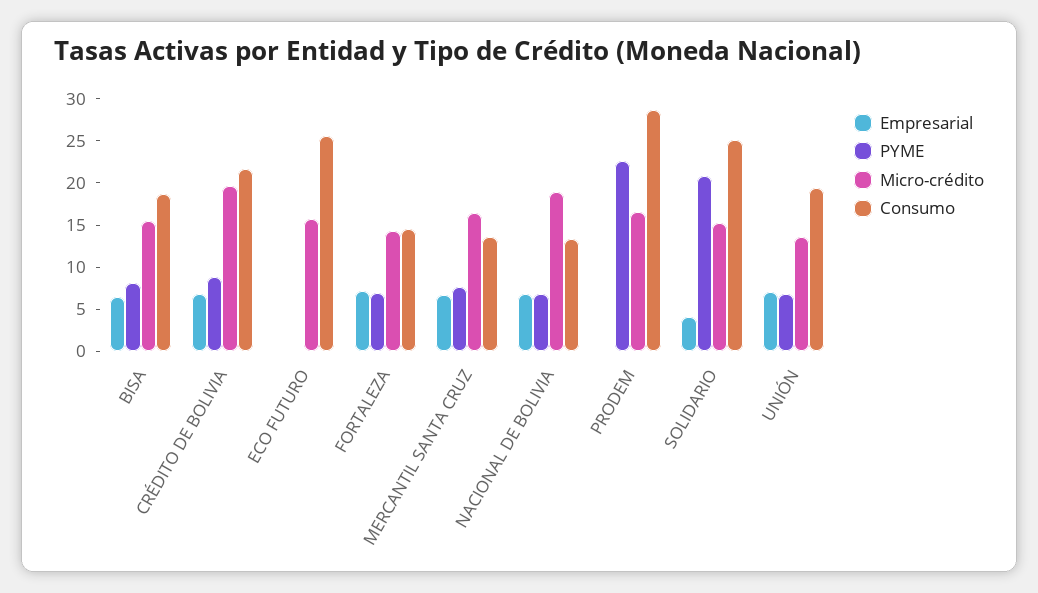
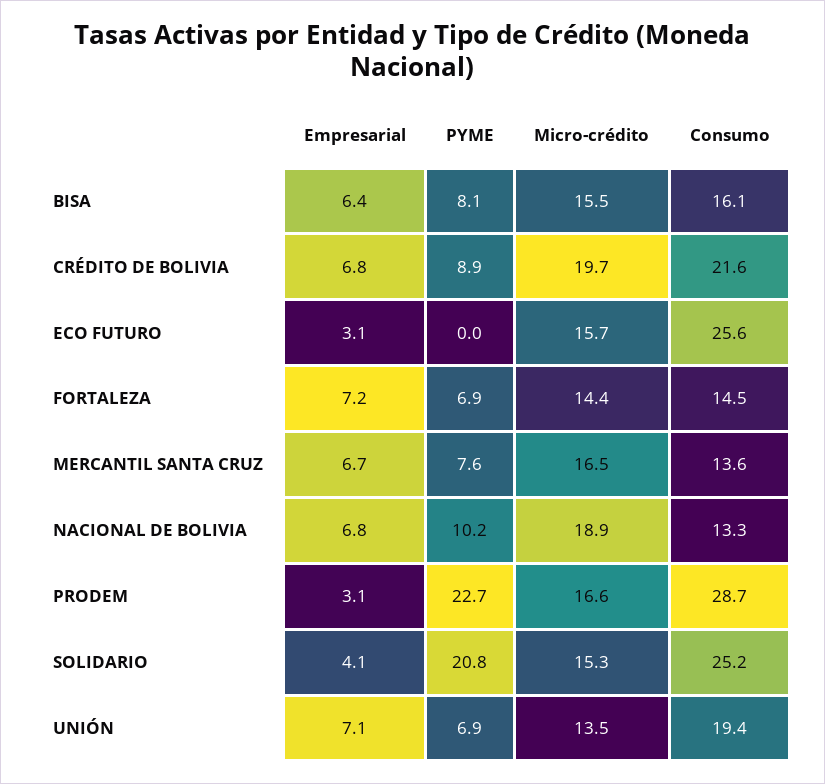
Consumo, BISA: 19 -> 16.1
Empresarial, ECO FUTURO: 0 -> 3.1
PYME, NACIONAL DE BOLIVIA: 7 -> 10.2
Empresarial, PRODEM: 0 -> 3.1

